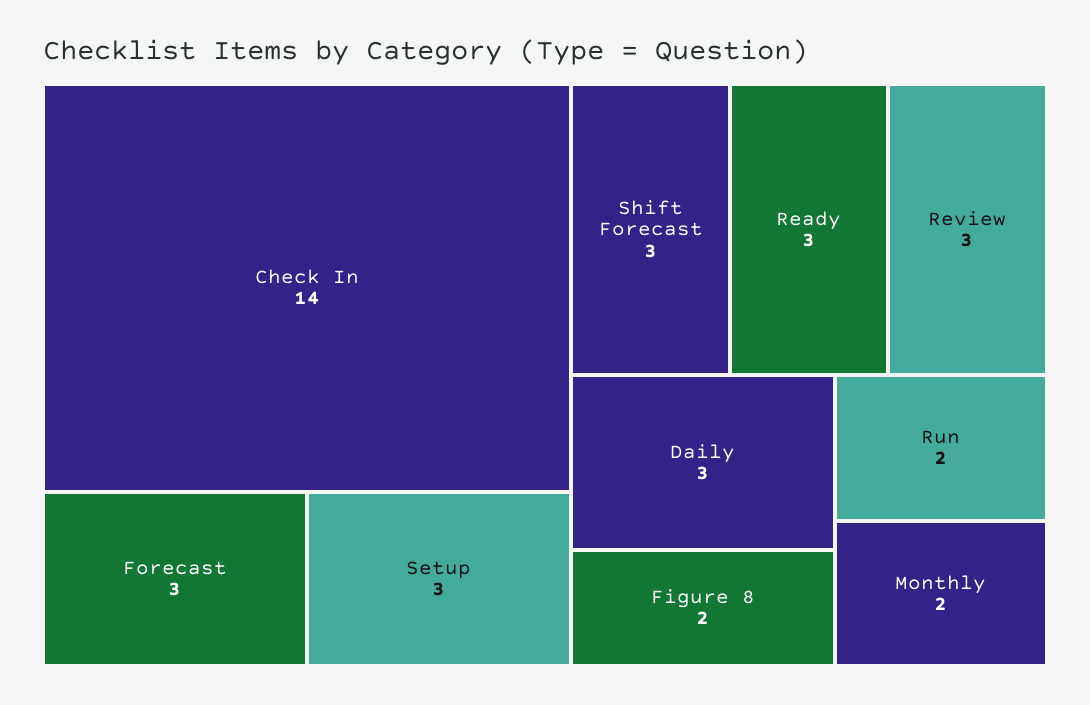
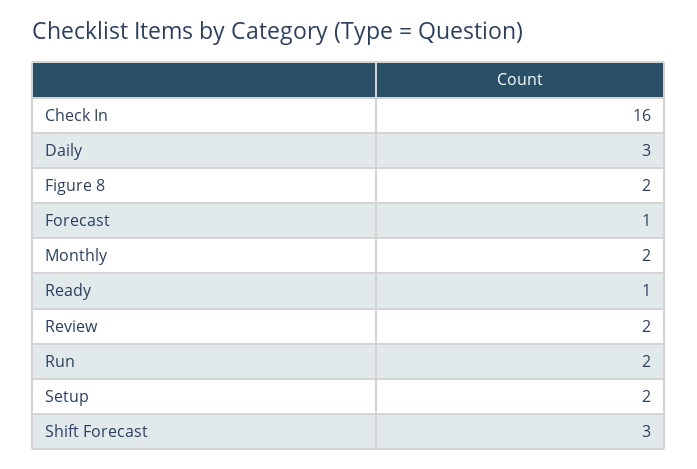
Check In: 14 -> 16
Forecast: 3 -> 1
Setup: 3 -> 2
Ready: 3 -> 1
Review: 3 -> 2

